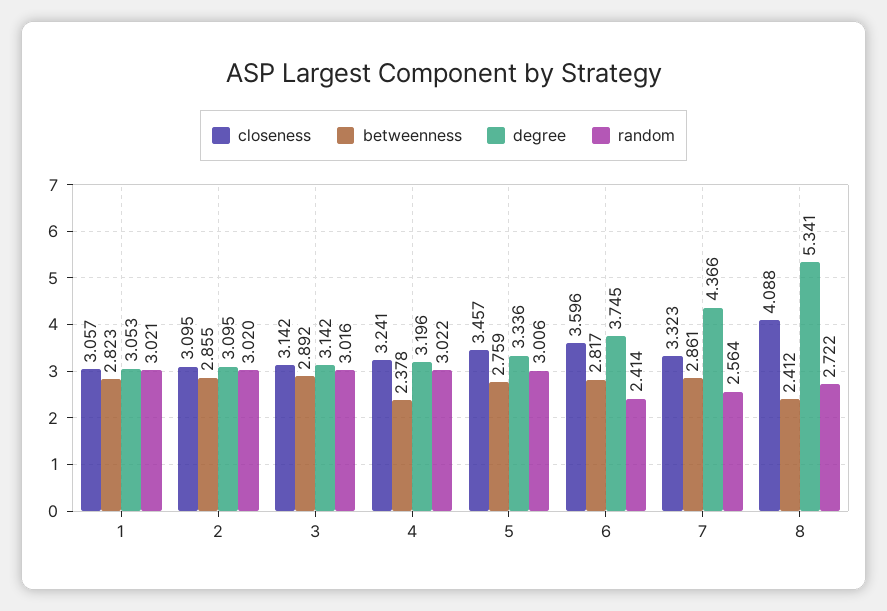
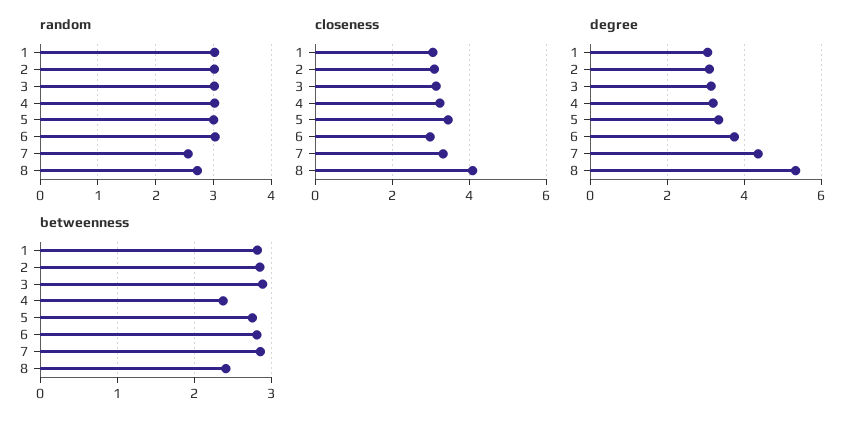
closeness, 6: 3.596 -> 3
random, 6: 2.414 -> 3

